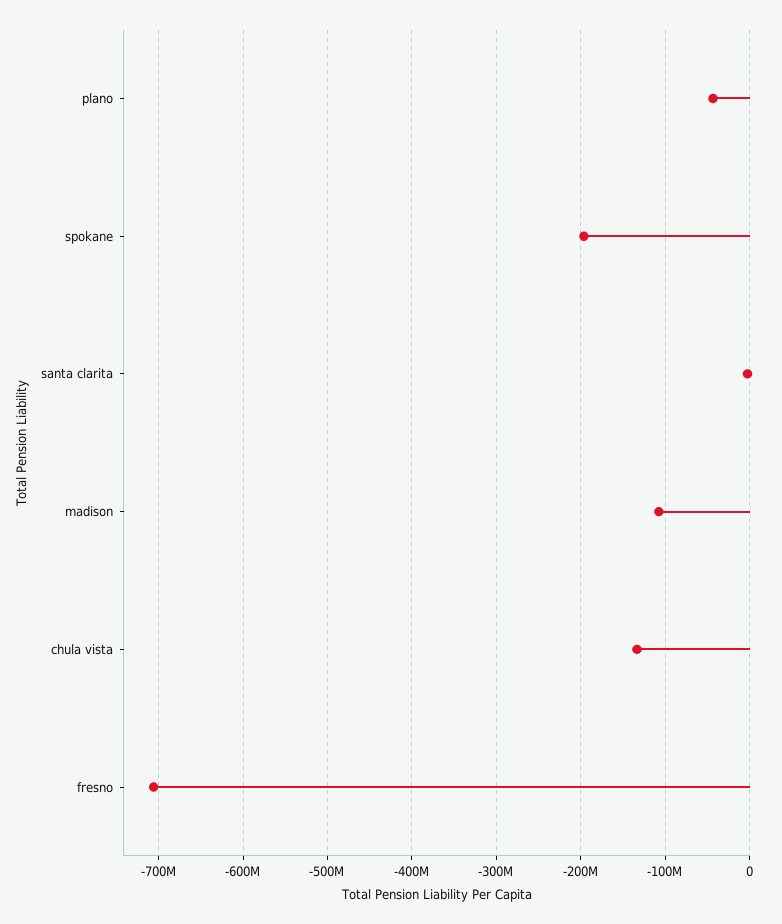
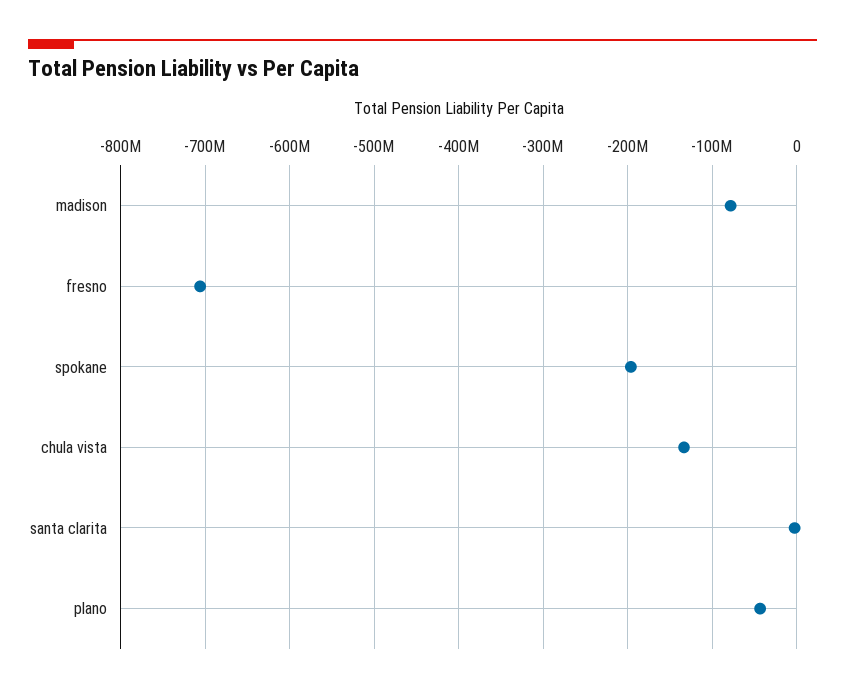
madison: -110000000 -> -80000000

